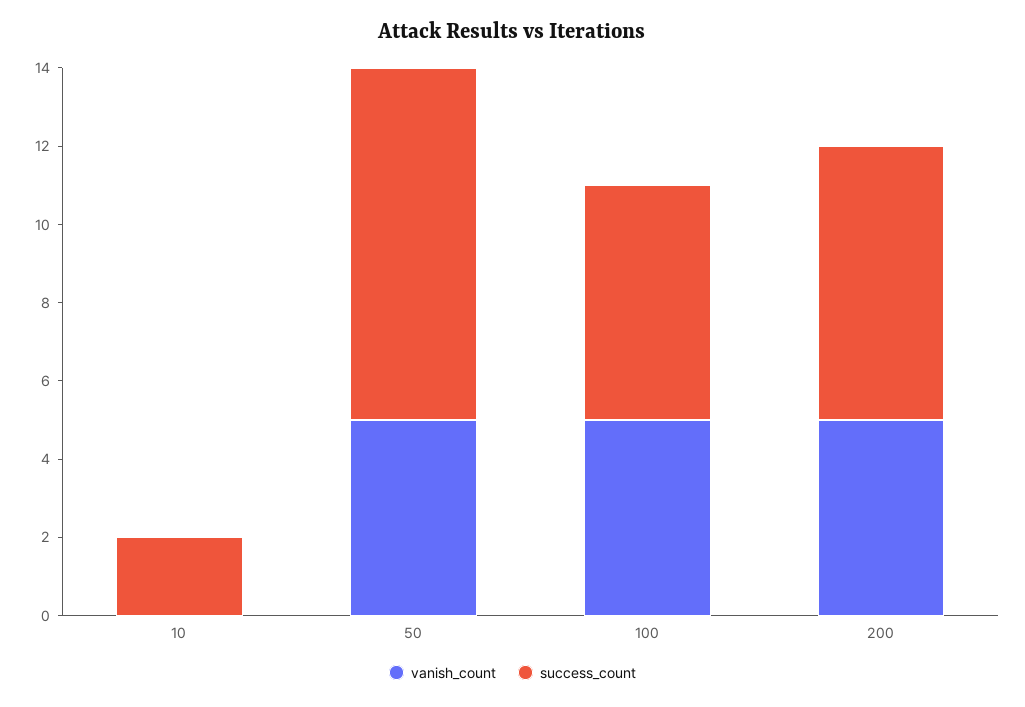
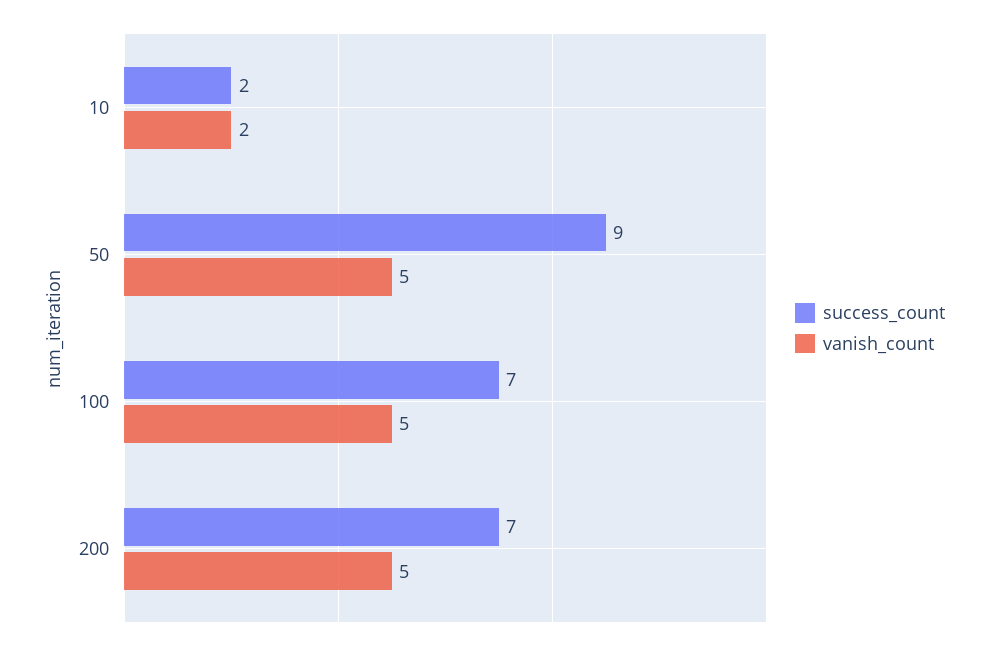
vanish_count, 10: 0 -> 2
success_count, 100: 6 -> 7

